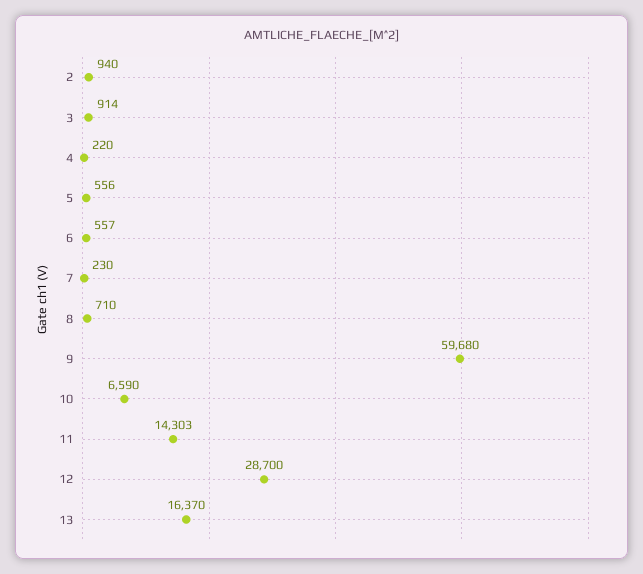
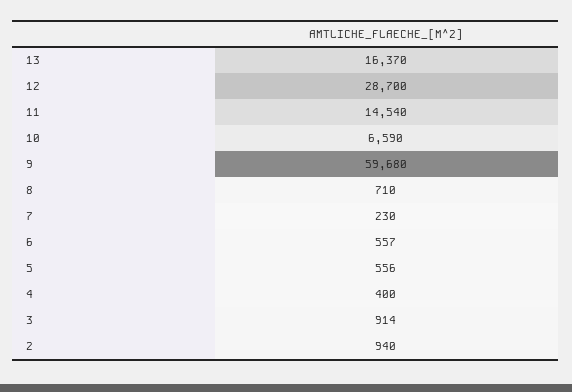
4: 220 -> 400
11: 14303 -> 14540

